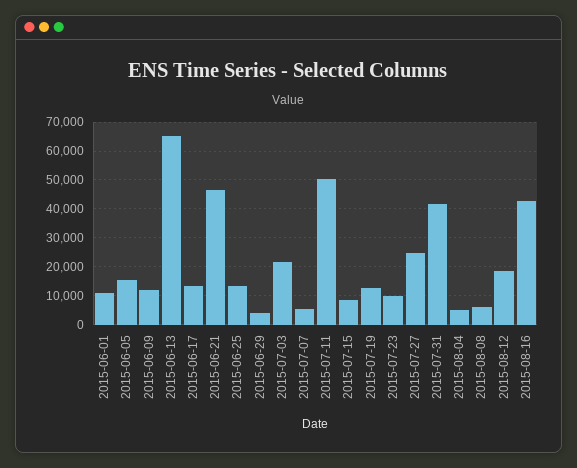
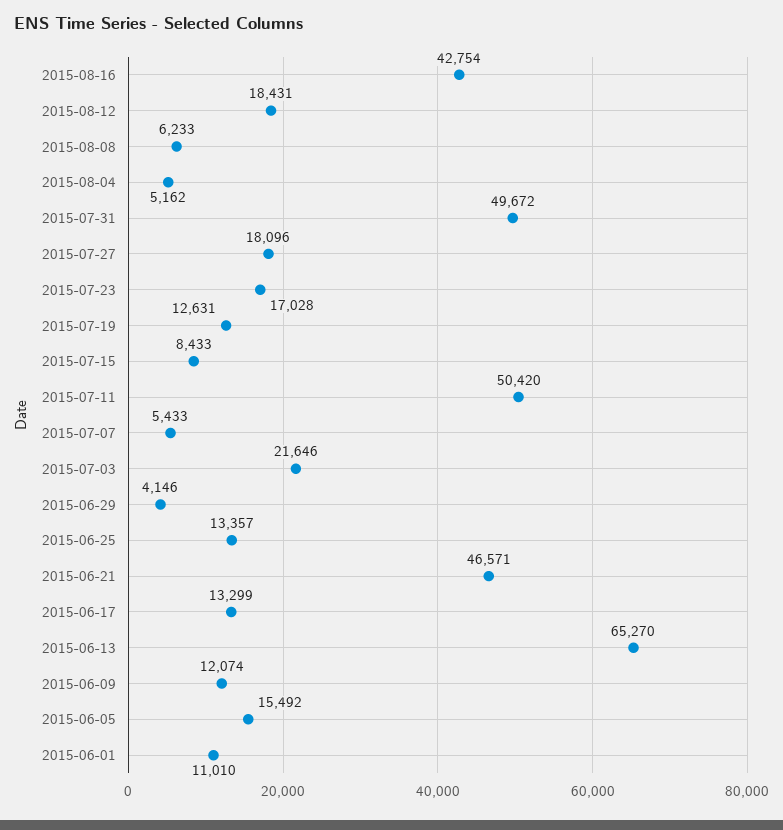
2015-07-23: 10000 -> 17028
2015-07-27: 25000 -> 18096
2015-07-31: 42500 -> 49672

